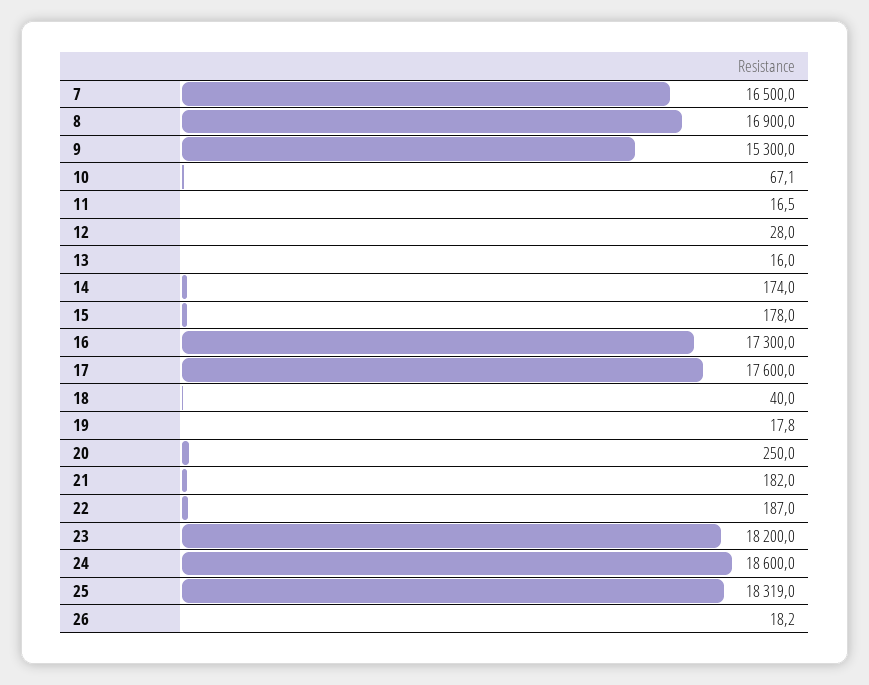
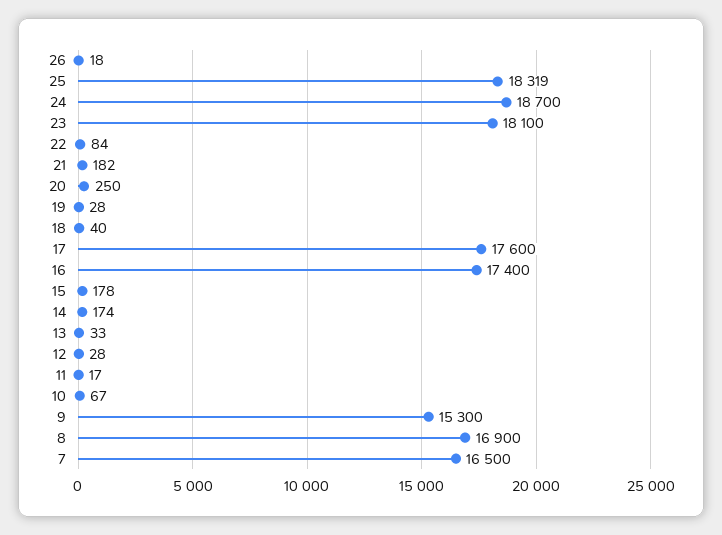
13: 16 -> 33
16: 17300 -> 17400
19: 17.8 -> 28
22: 187 -> 84
23: 18200 -> 18100
24: 18600 -> 18700

